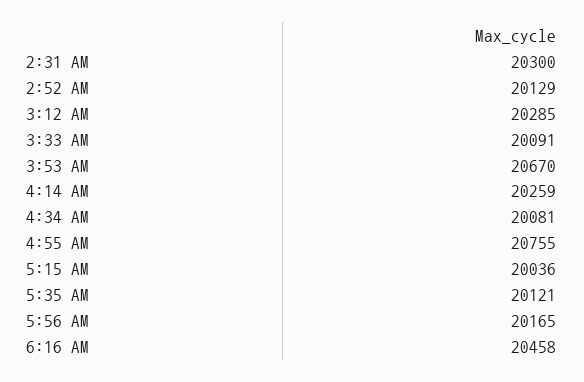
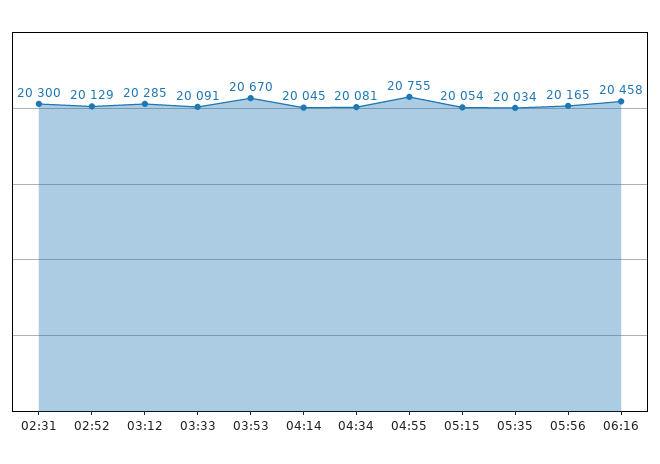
4:14 AM: 20259 -> 20045
5:15 AM: 20036 -> 20054
5:35 AM: 20121 -> 20034

